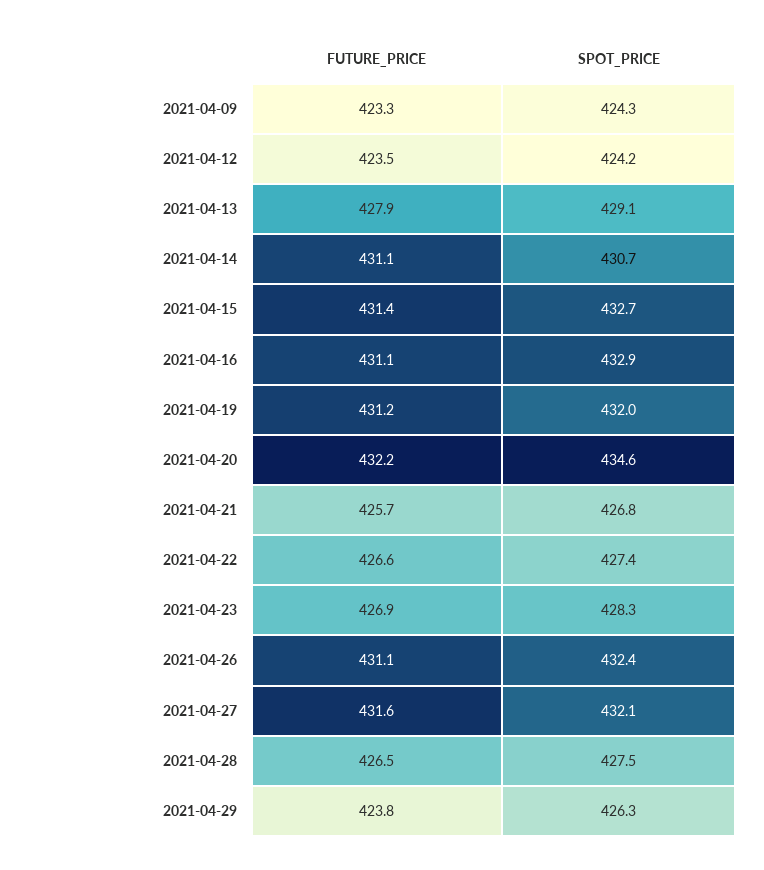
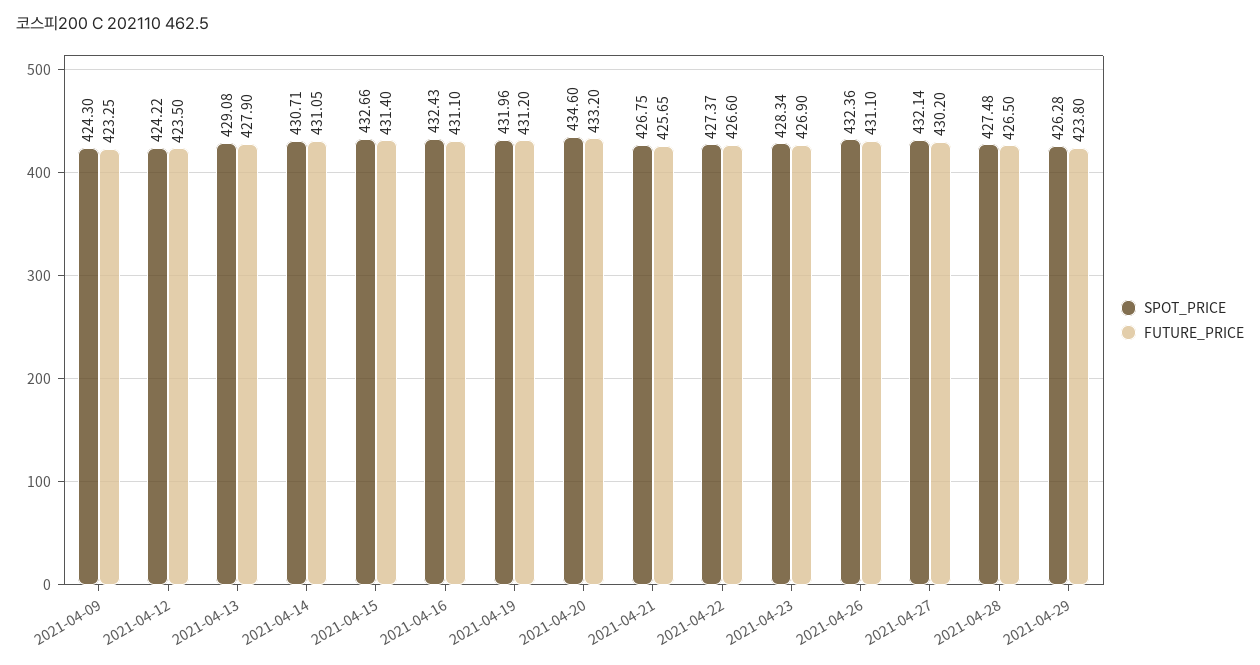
SPOT_PRICE, 2021-04-16: 432.9 -> 432.43
FUTURE_PRICE, 2021-04-20: 432.2 -> 433.2
FUTURE_PRICE, 2021-04-27: 431.6 -> 430.2

